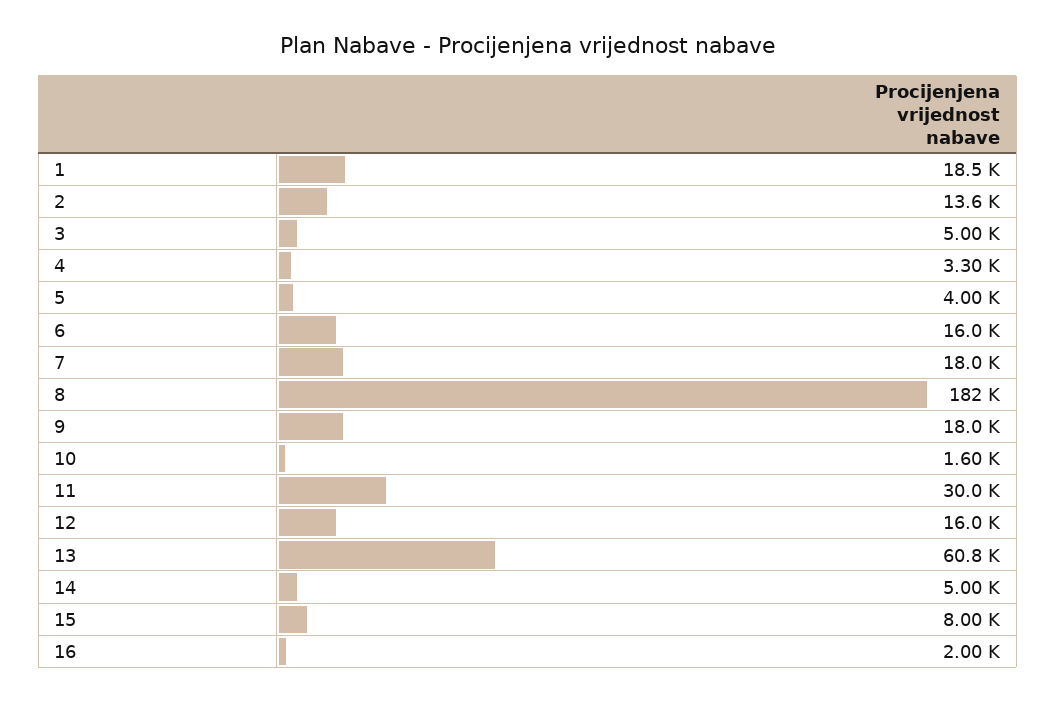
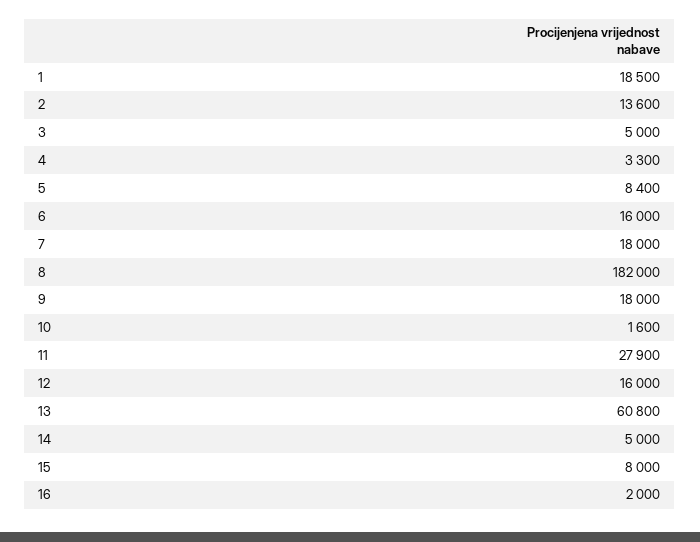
5: 4000 -> 8400
11: 30000 -> 27900

